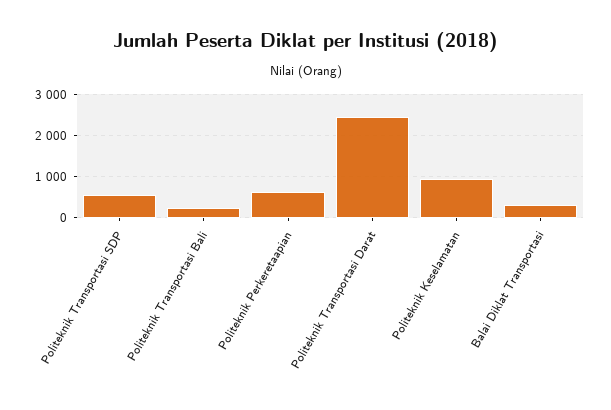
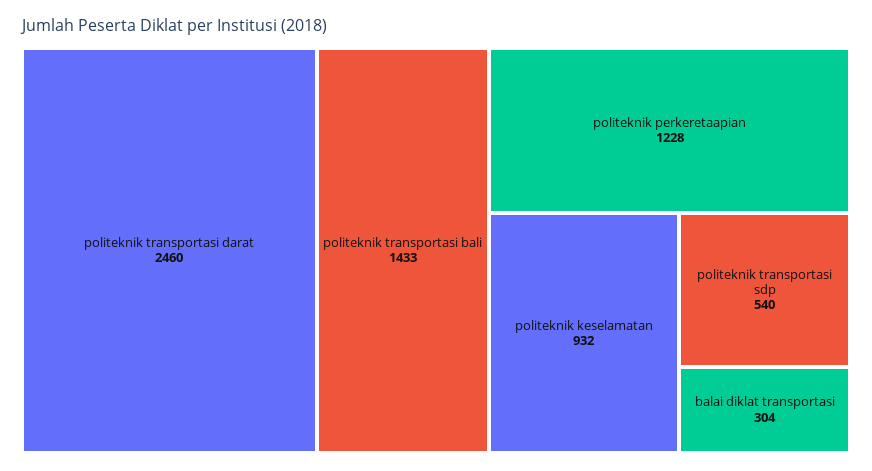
Politeknik Transportasi Bali: 200 -> 1433
Politeknik Perkeretaapian: 600 -> 1228

